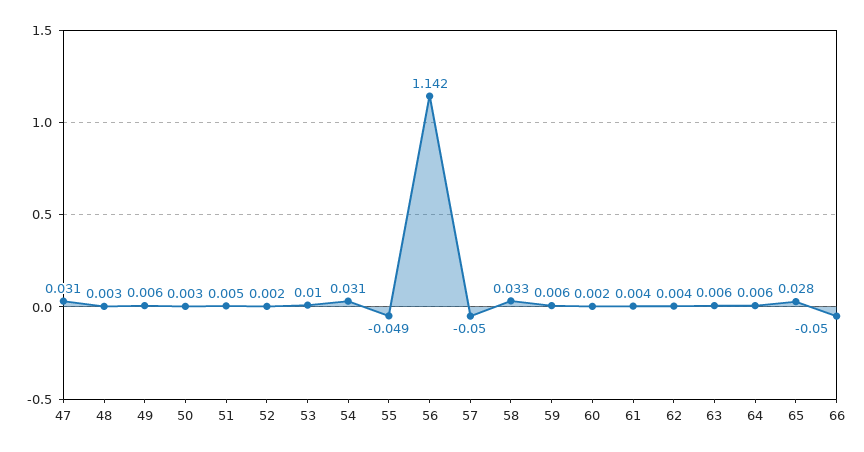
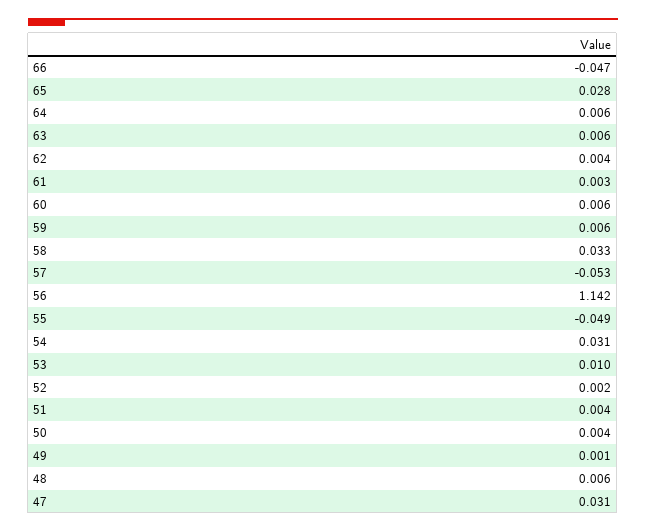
48: 0.003 -> 0.006
49: 0.006 -> 0.001
50: 0.003 -> 0.004
51: 0.005 -> 0.004
57: -0.05 -> -0.053
60: 0.002 -> 0.006
61: 0.004 -> 0.003
66: -0.05 -> -0.047

